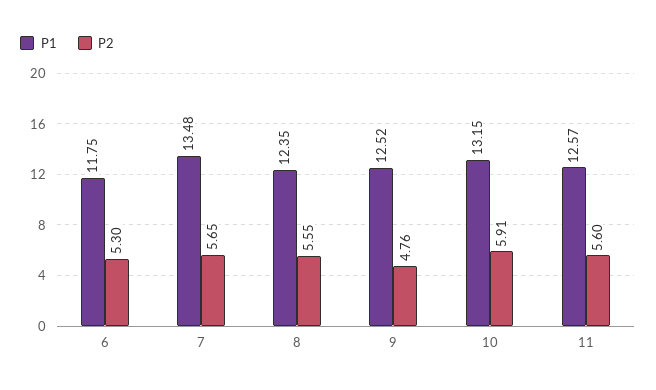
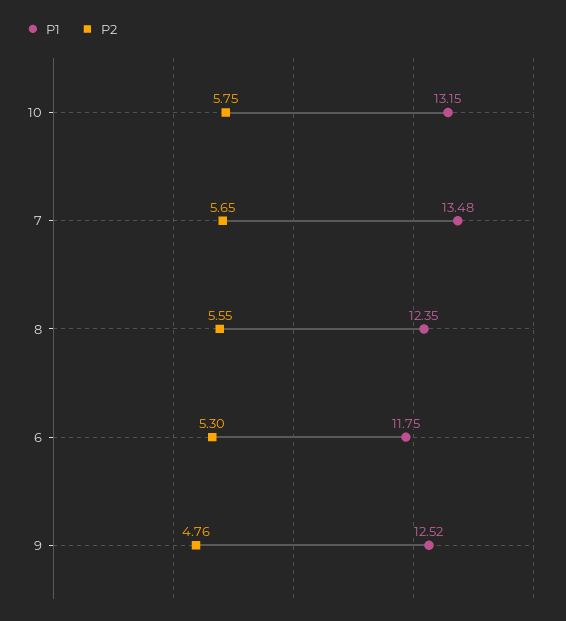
P2, 10: 5.91 -> 5.75
P1, 11: 12.57 -> none
P2, 11: 5.6 -> none

